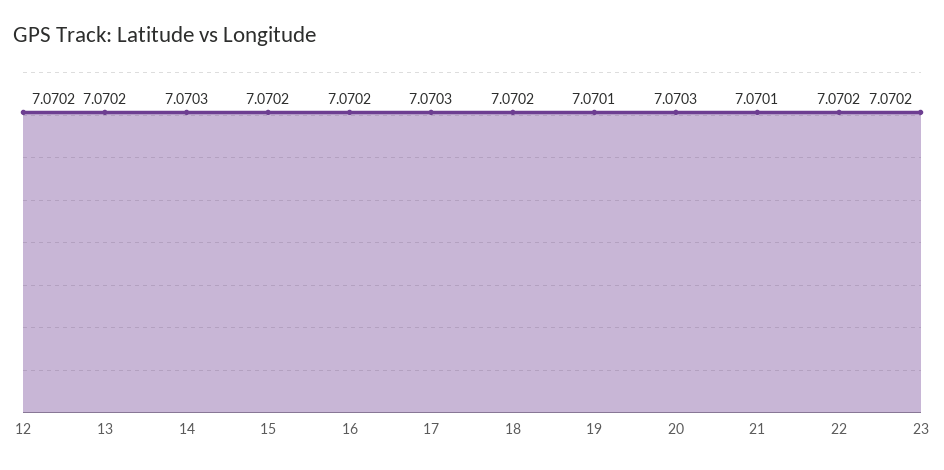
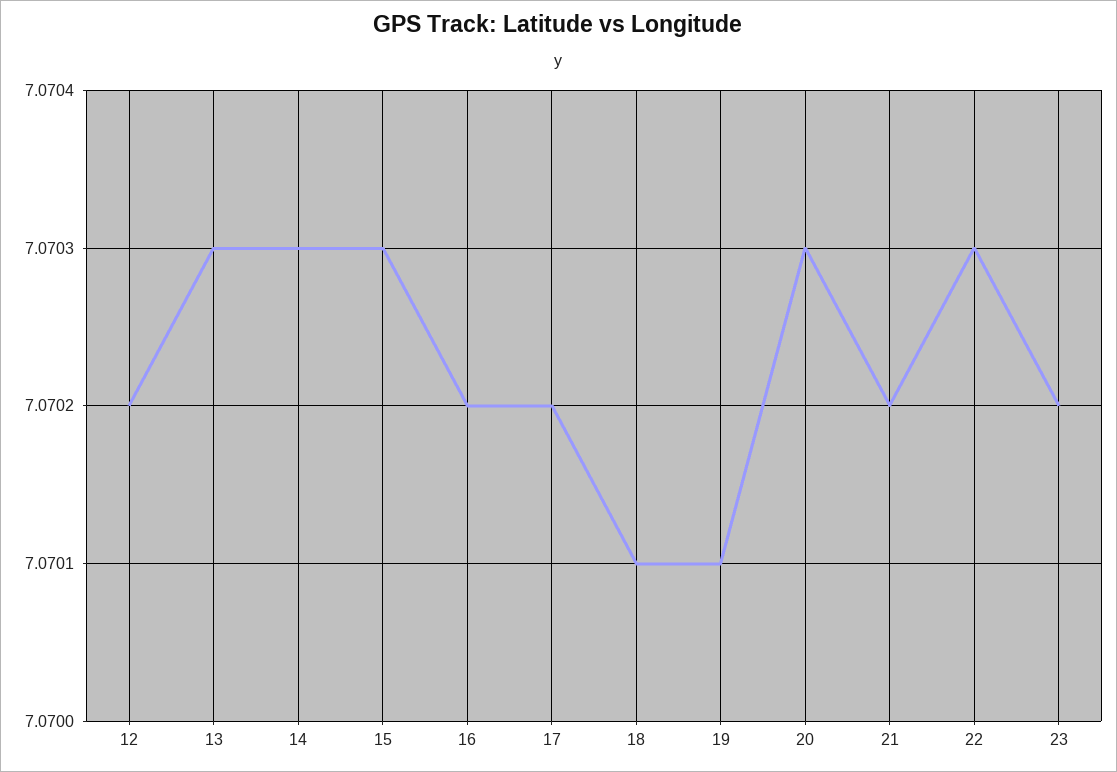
13: 7.0702 -> 7.0703
15: 7.0702 -> 7.0703
17: 7.0703 -> 7.0702
18: 7.0702 -> 7.0701
21: 7.0701 -> 7.0702
22: 7.0702 -> 7.0703

